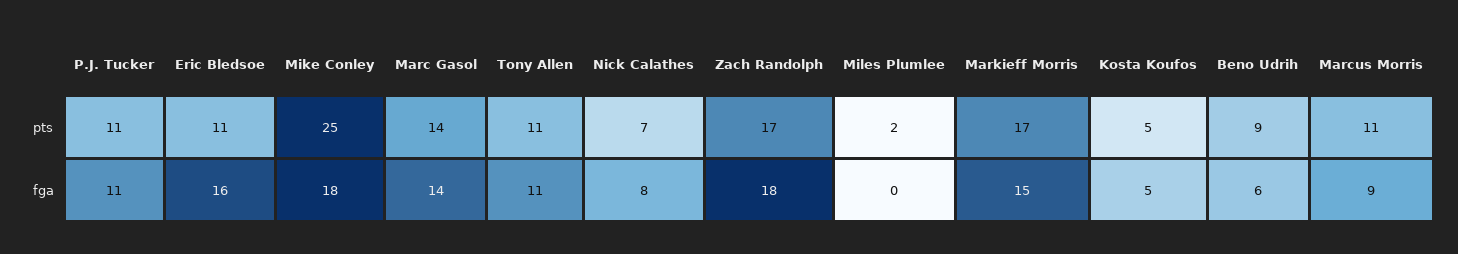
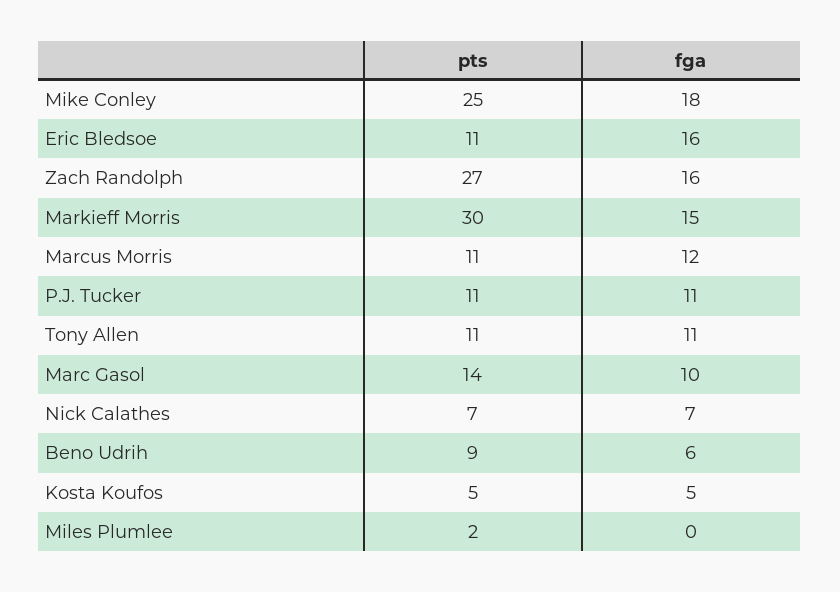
Zach Randolph, pts: 17 -> 27
Markieff Morris, pts: 17 -> 30
Marc Gasol, fga: 14 -> 10
Nick Calathes, fga: 8 -> 7
Zach Randolph, fga: 18 -> 16
Marcus Morris, fga: 9 -> 12

